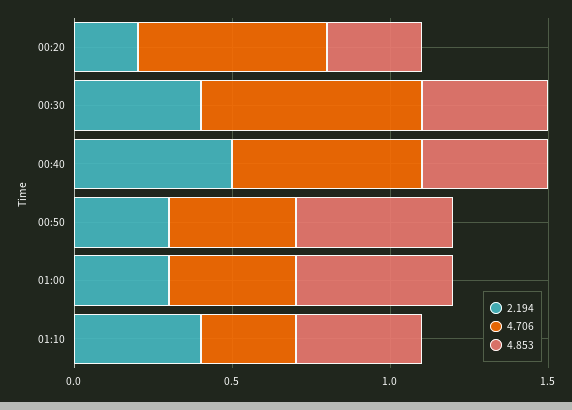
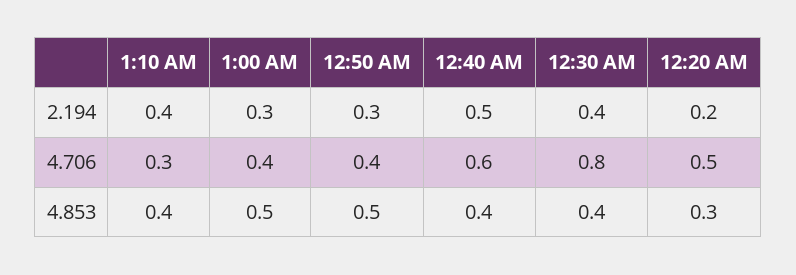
4.706, 00:20: 0.6 -> 0.5
4.706, 00:30: 0.7 -> 0.8

